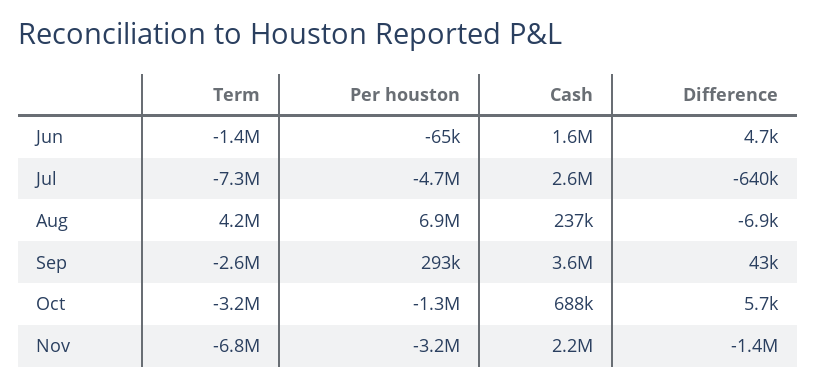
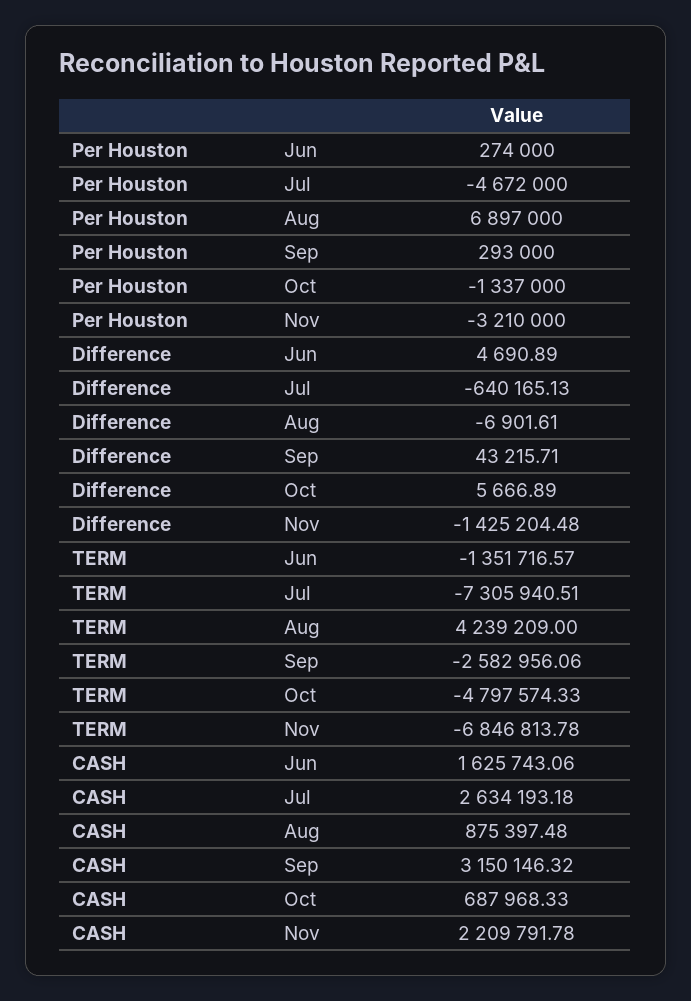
Per houston, Jun: -65000 -> 274000
Cash, Aug: 237000 -> 875397.48
Cash, Sep: 3600000 -> 3150146.32
Term, Oct: -3200000 -> -4797574.33

